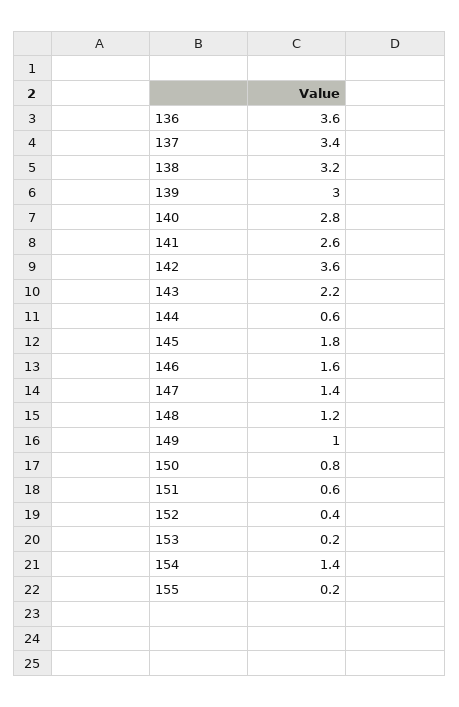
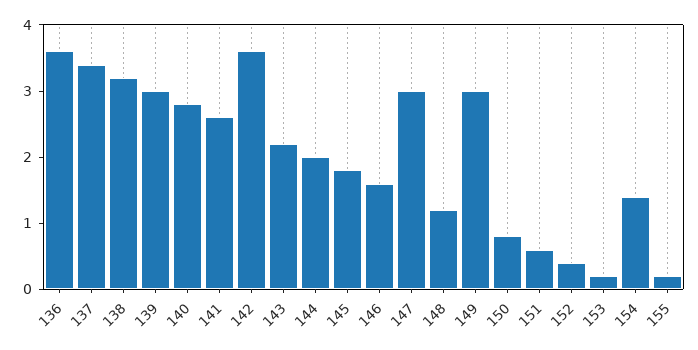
144: 0.6 -> 2
147: 1.4 -> 3
149: 1 -> 3

